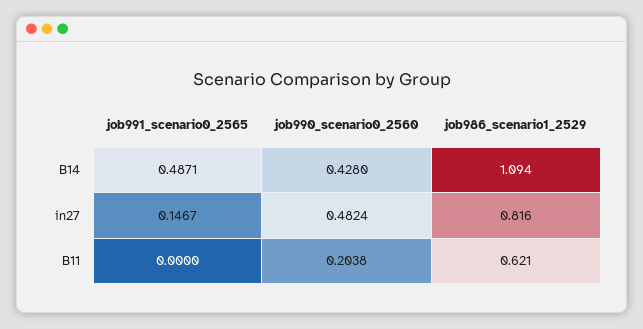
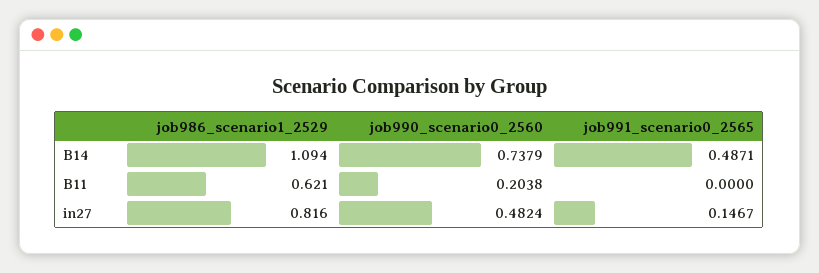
job990_scenario0_2560, B14: 0.428 -> 0.7379

